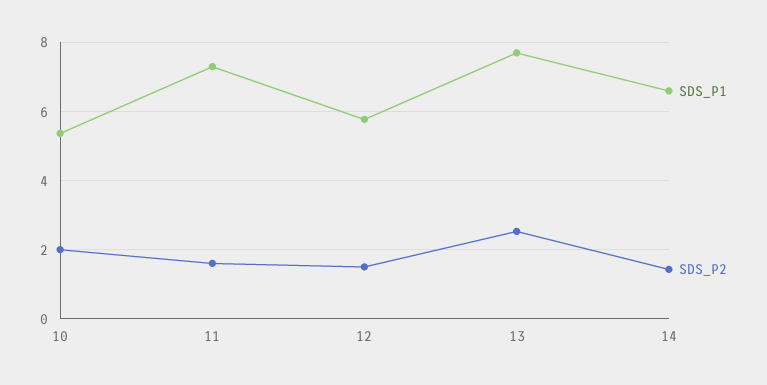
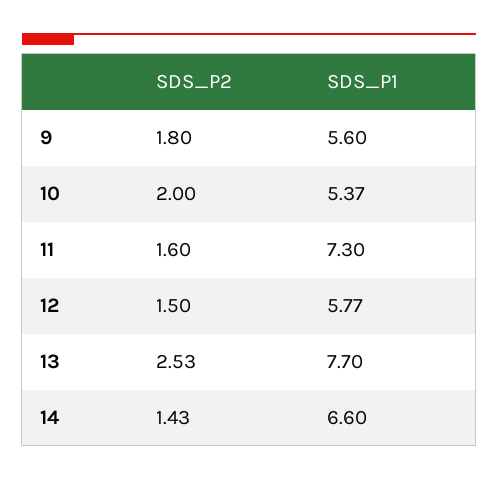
SDS_P2, 9: none -> 1.8
SDS_P1, 9: none -> 5.6

